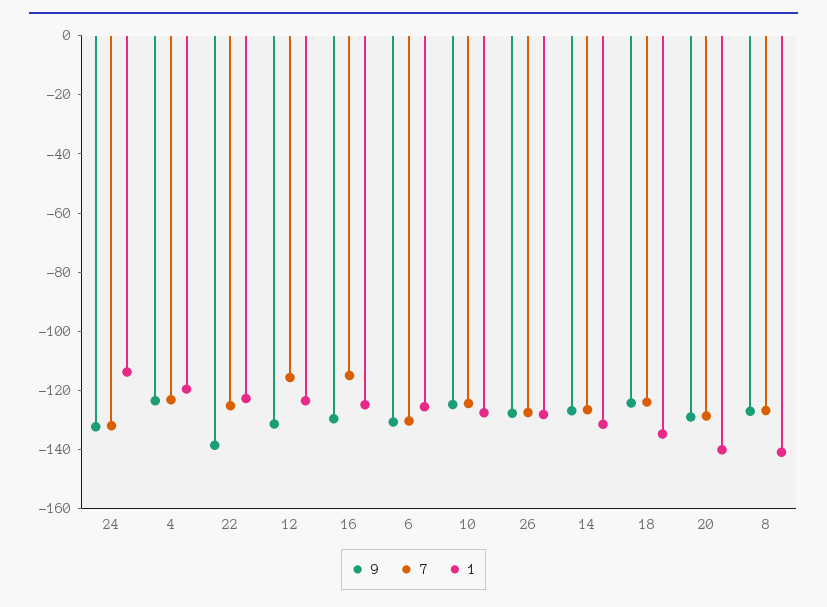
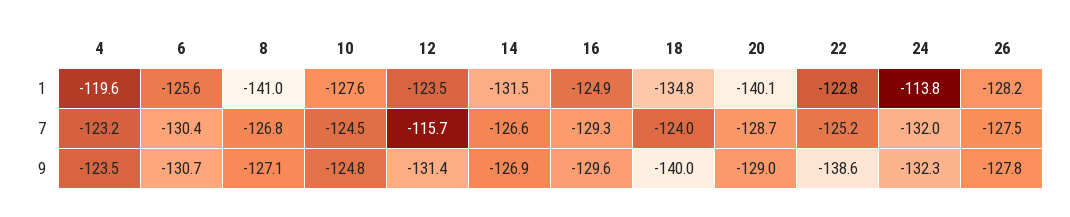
7, 16: -115 -> -129.3
9, 18: -125 -> -140

